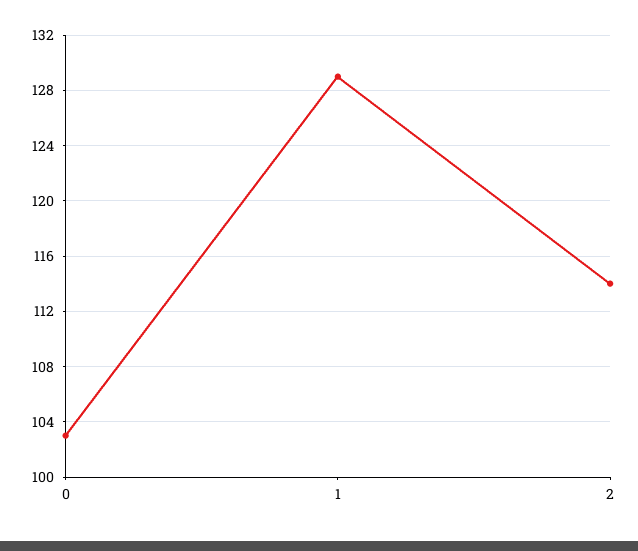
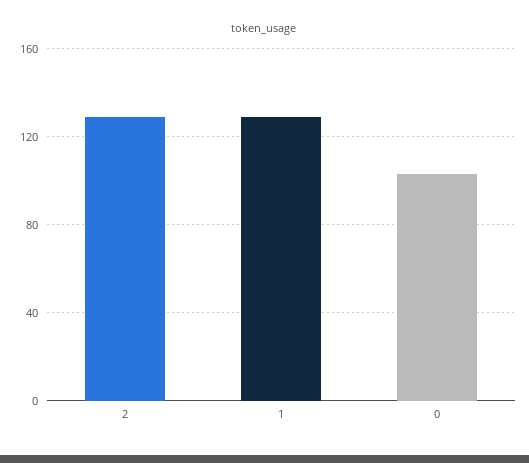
2: 114 -> 130

